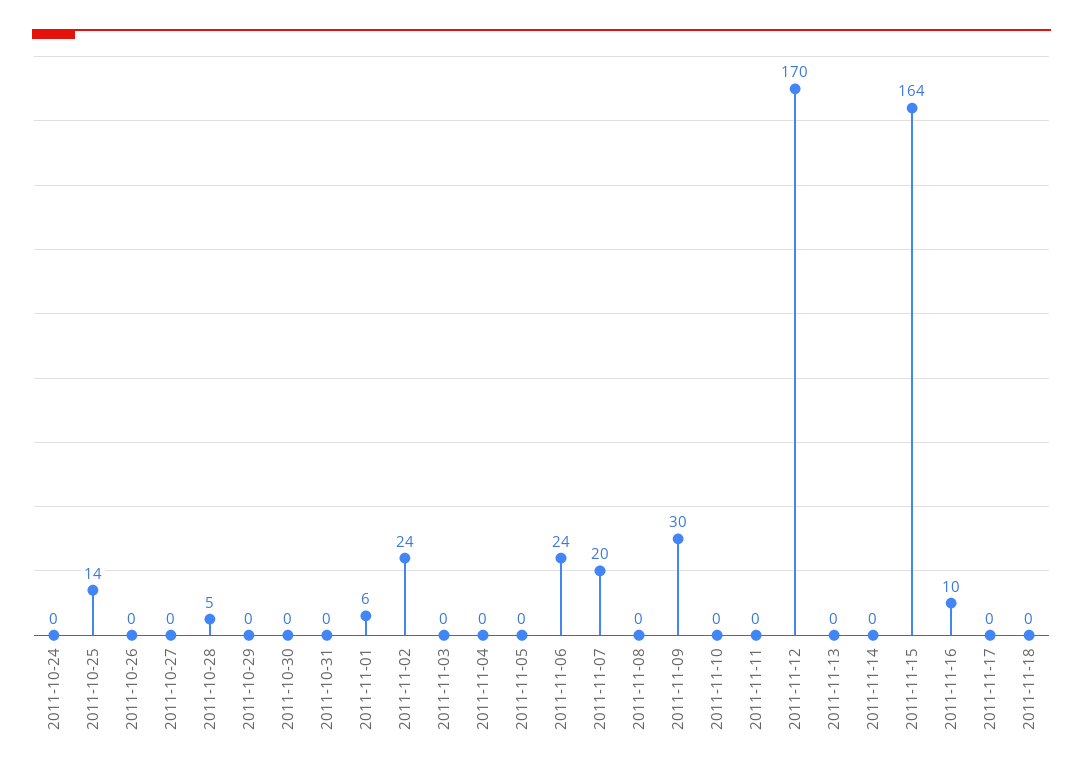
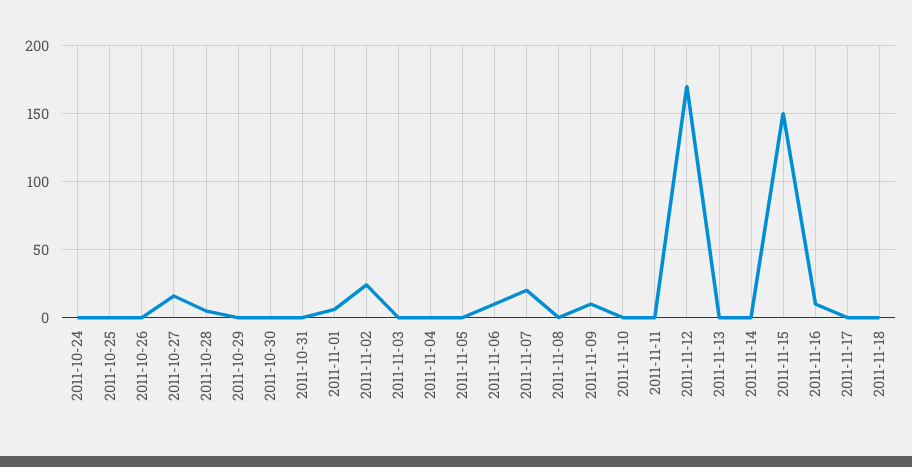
2011-10-25: 14 -> 0
2011-10-27: 0 -> 15
2011-11-06: 24 -> 10
2011-11-09: 30 -> 10
2011-11-15: 164 -> 150

